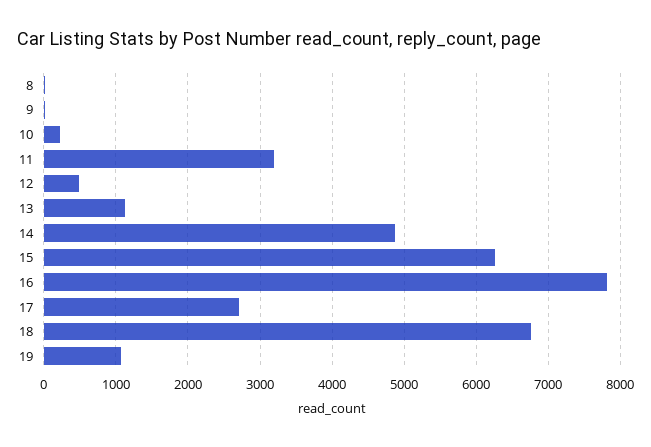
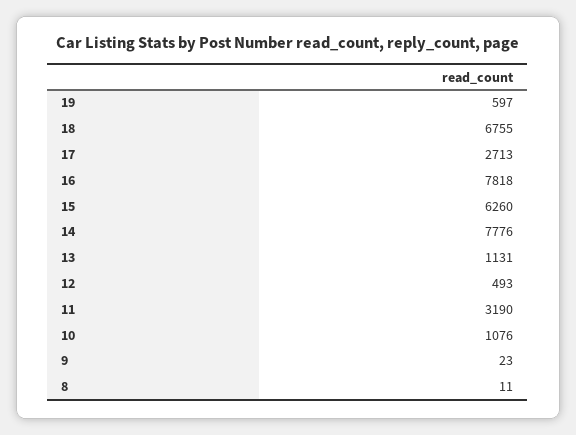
10: 200 -> 1076
14: 4900 -> 7776
19: 1100 -> 597

